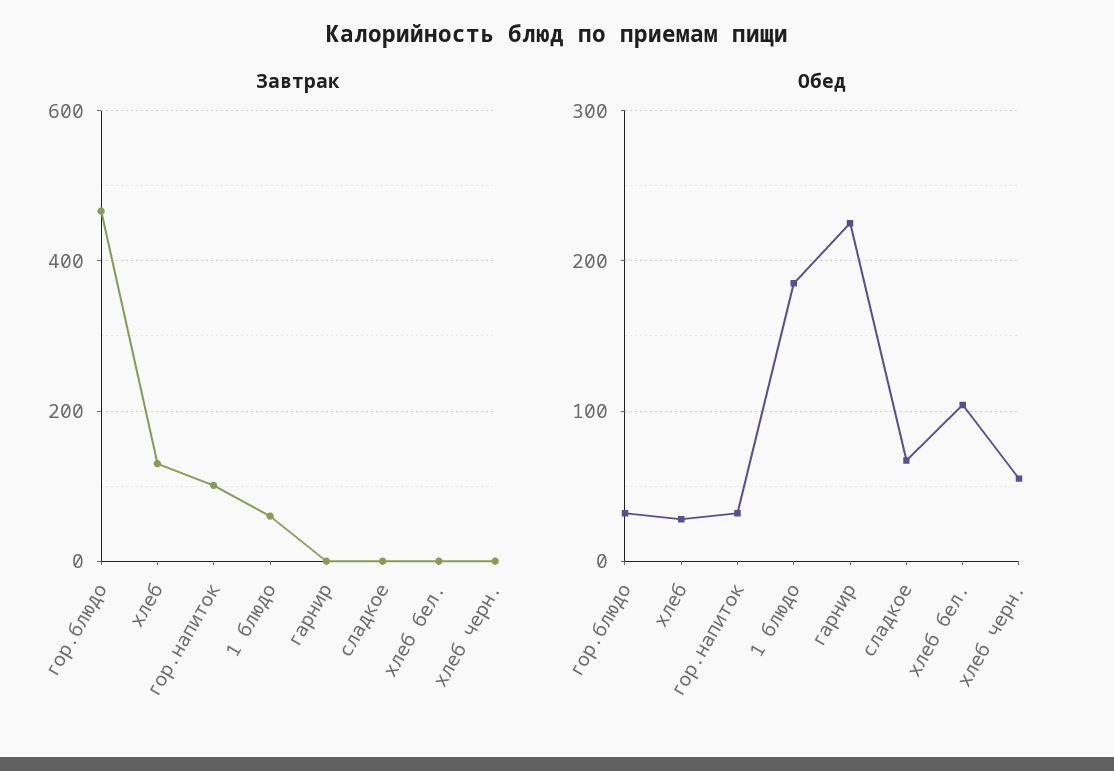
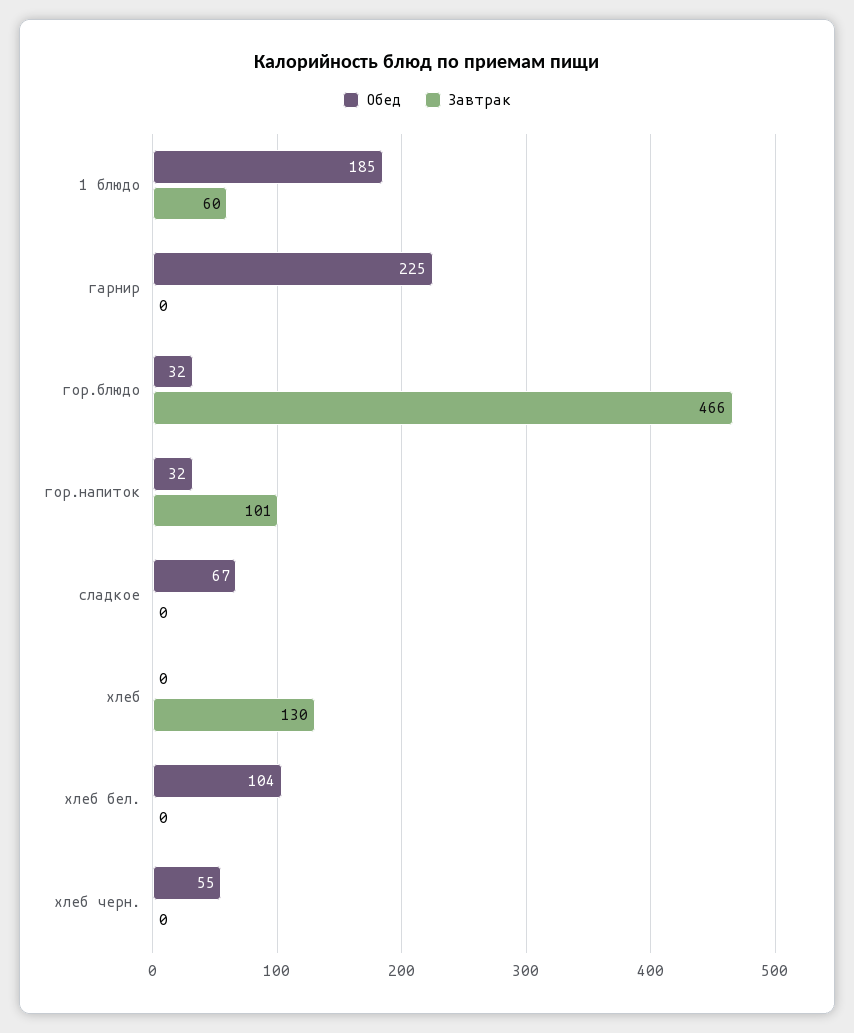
Обед, хлеб: 30 -> 0

